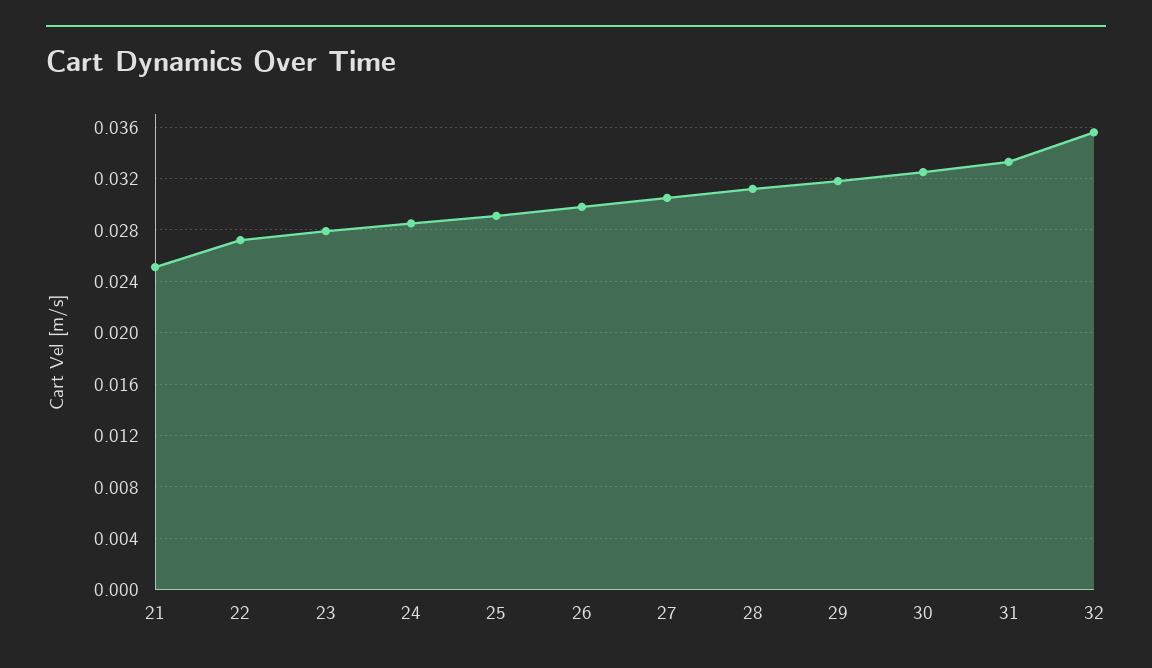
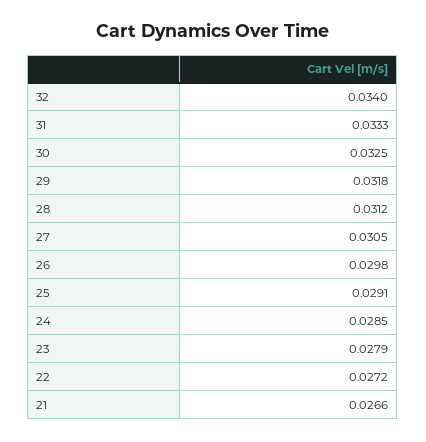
21: 0.025 -> 0.0266
32: 0.0355 -> 0.034

